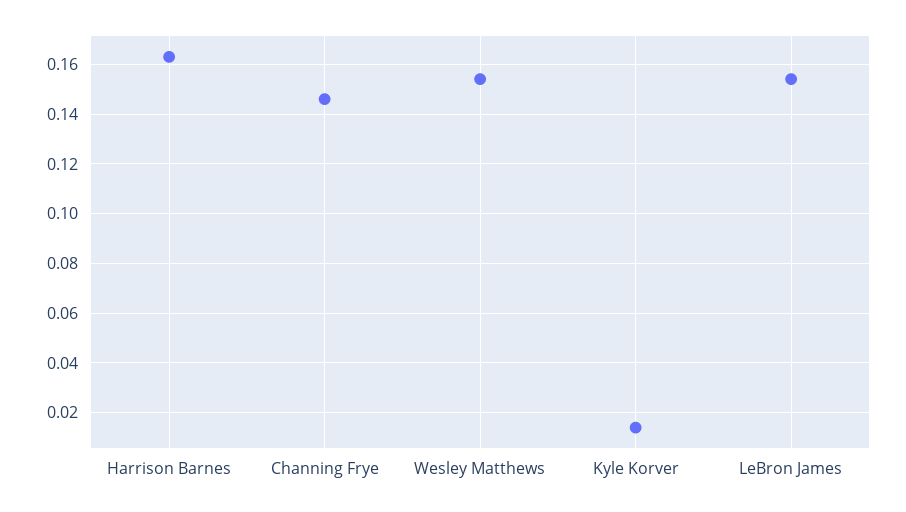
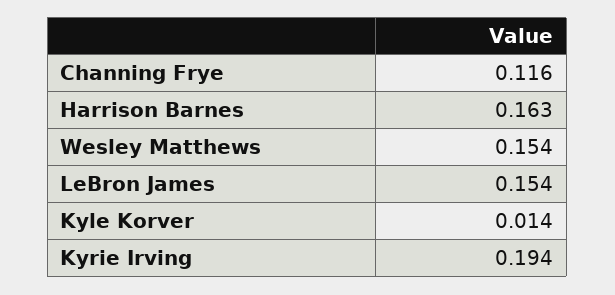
Channing Frye: 0.145 -> 0.116
Kyrie Irving: none -> 0.194

